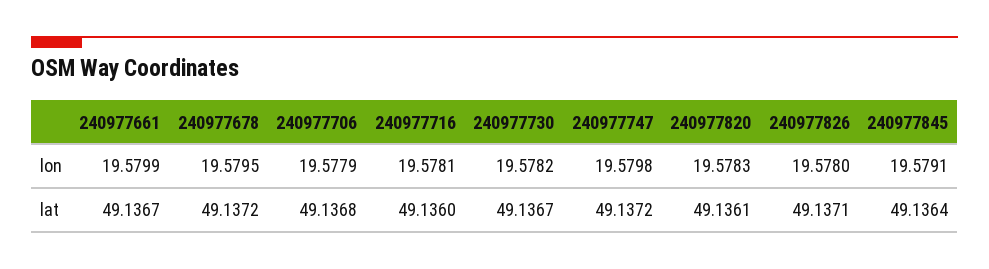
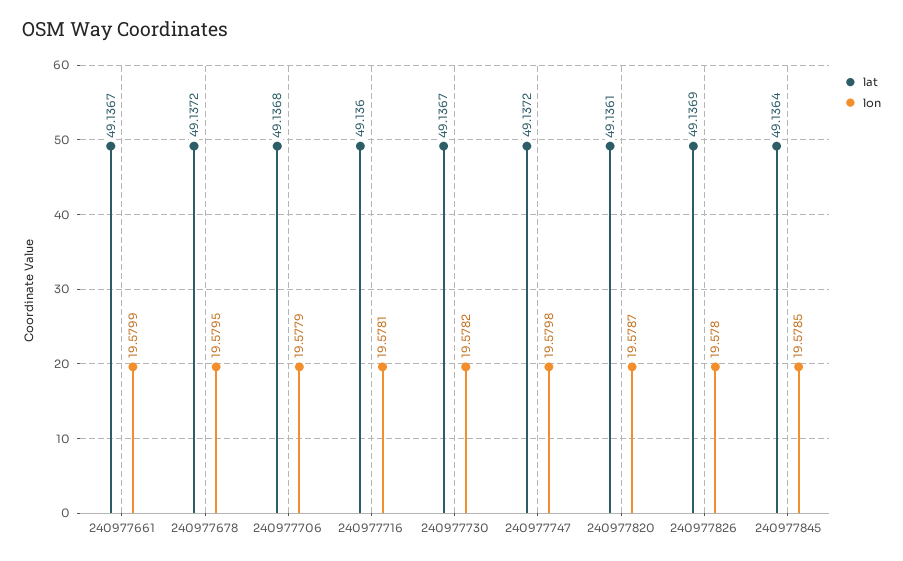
lon, 240977820: 19.5783 -> 19.5787
lon, 240977845: 19.5791 -> 19.5785
lat, 240977826: 49.1371 -> 49.1369

